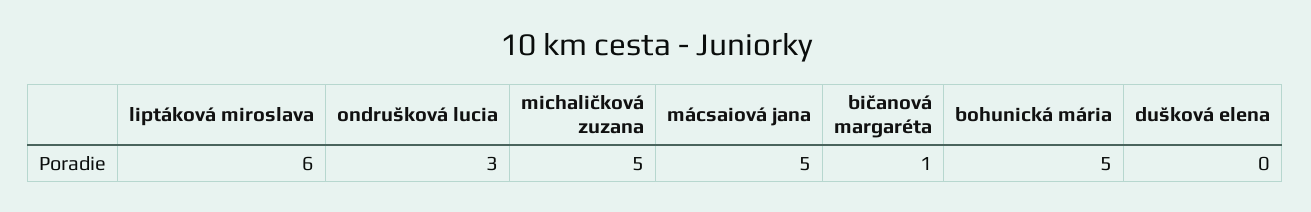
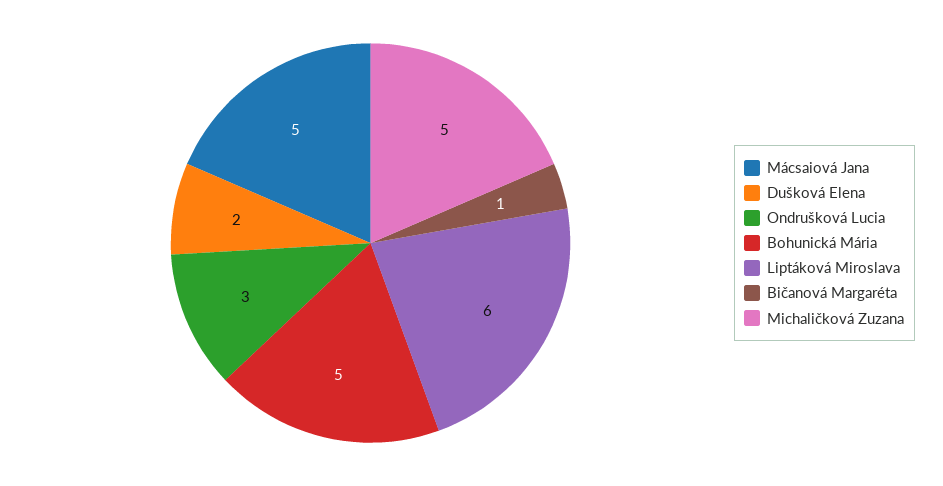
dušková elena: 0 -> 2

